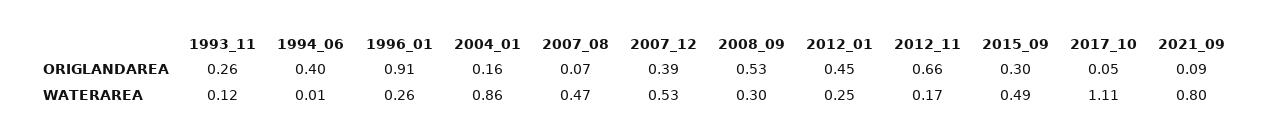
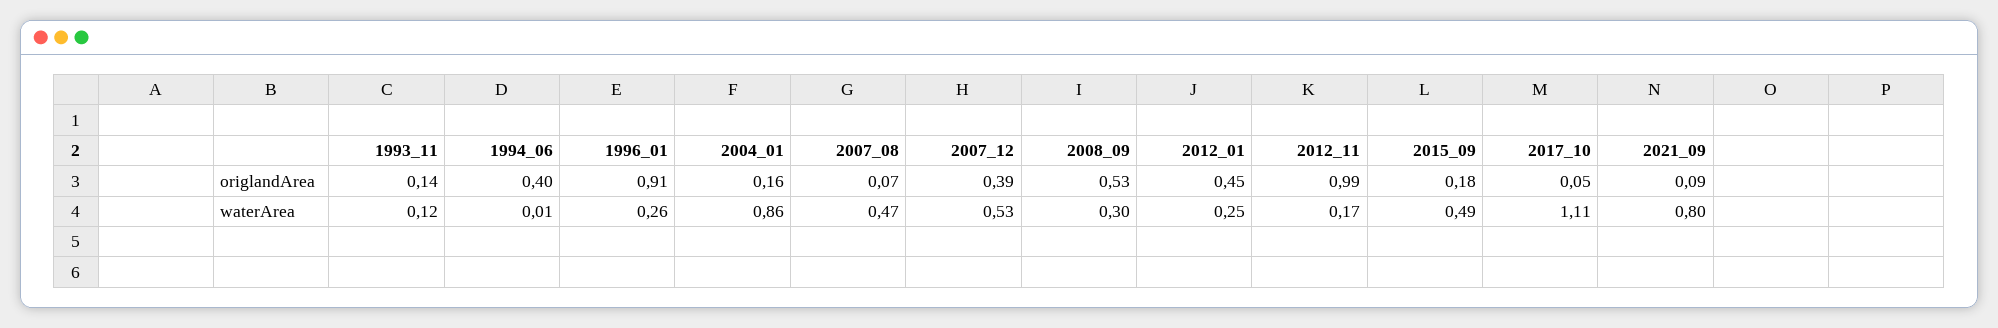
1993_11, ORIGLANDAREA: 0.26 -> 0.14
2012_11, ORIGLANDAREA: 0.66 -> 0.99
2015_09, ORIGLANDAREA: 0.3 -> 0.18

